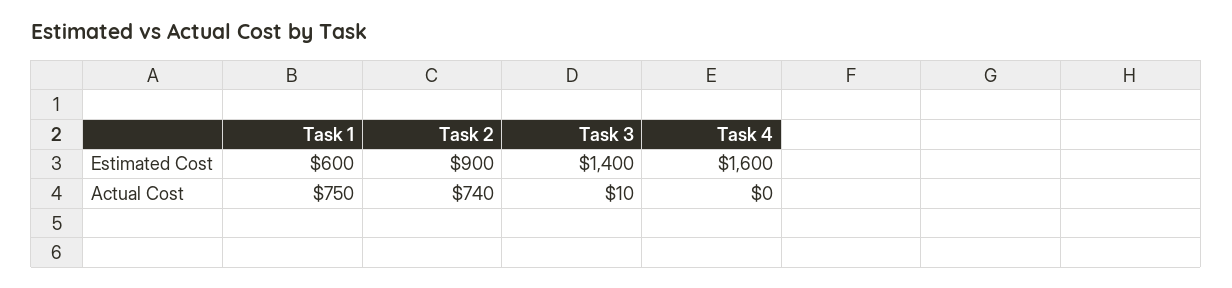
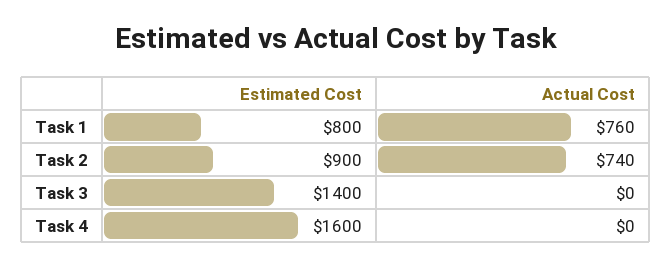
Task 1, Estimated Cost: 600 -> 800
Task 1, Actual Cost: 750 -> 760
Task 3, Actual Cost: 10 -> 0

